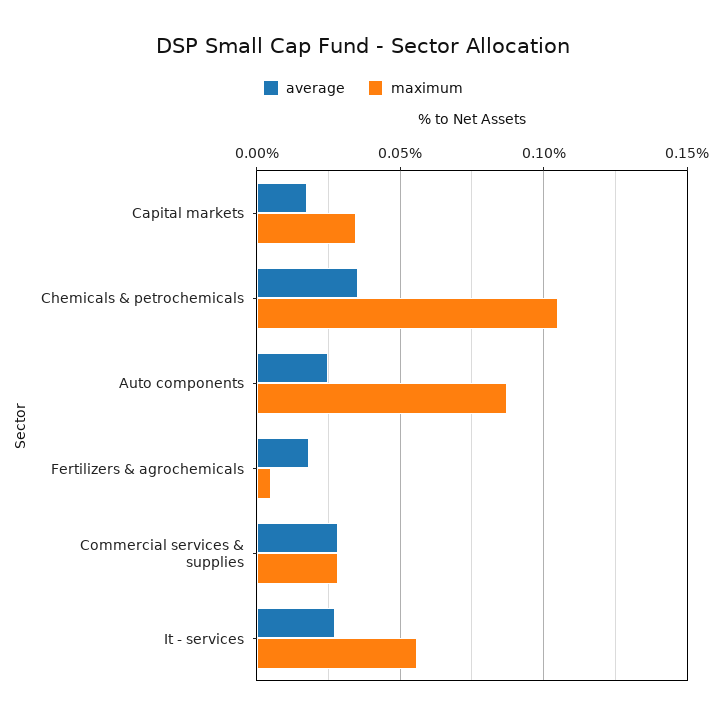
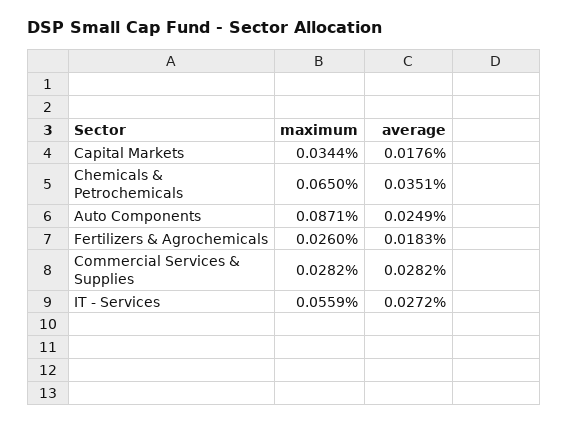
maximum, Chemicals & petrochemicals: 0.105 -> 0.065
maximum, Fertilizers & agrochemicals: 0.005 -> 0.026

